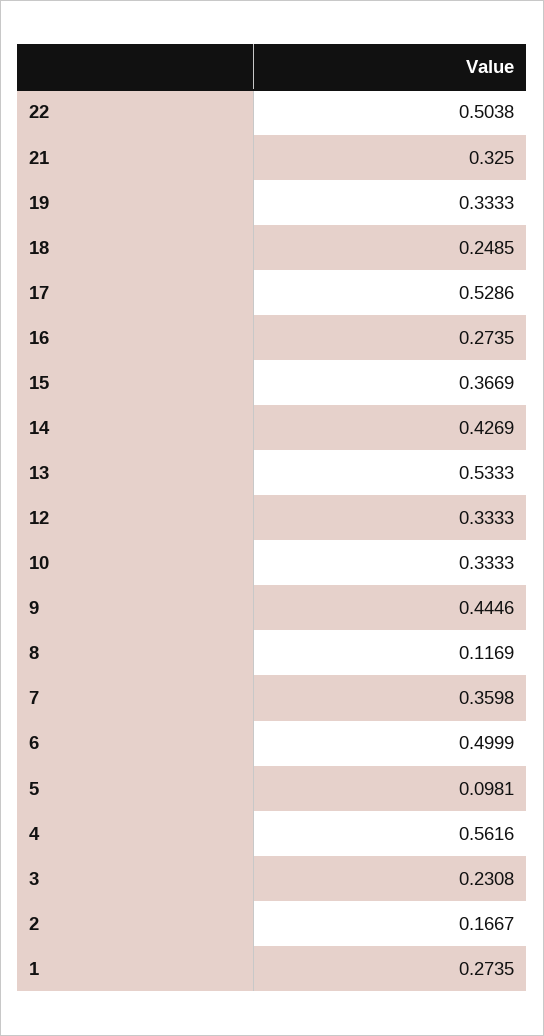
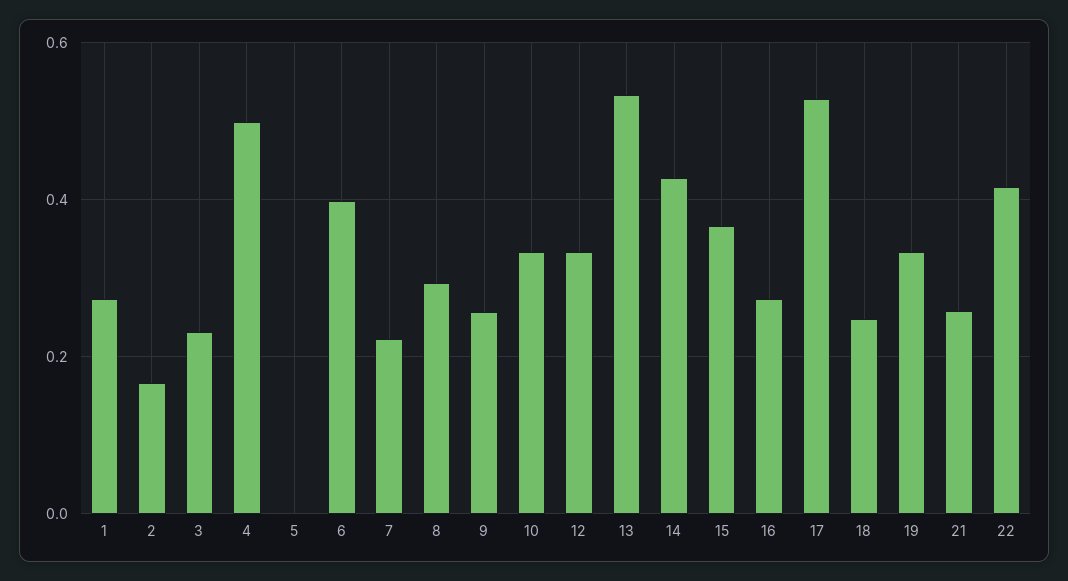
22: 0.5038 -> 0.42
21: 0.325 -> 0.26
9: 0.4446 -> 0.26
8: 0.1169 -> 0.3
7: 0.3598 -> 0.22
6: 0.4999 -> 0.4
5: 0.0981 -> 0
4: 0.5616 -> 0.5

